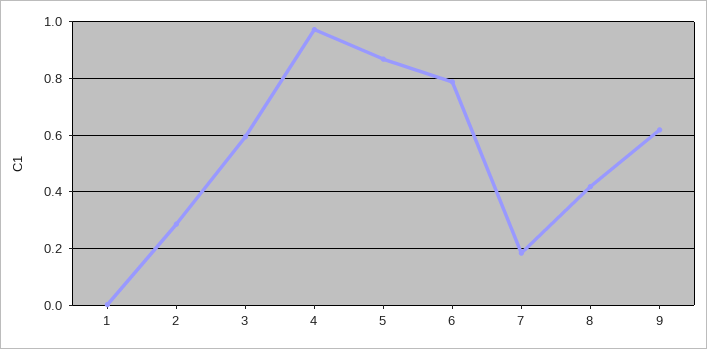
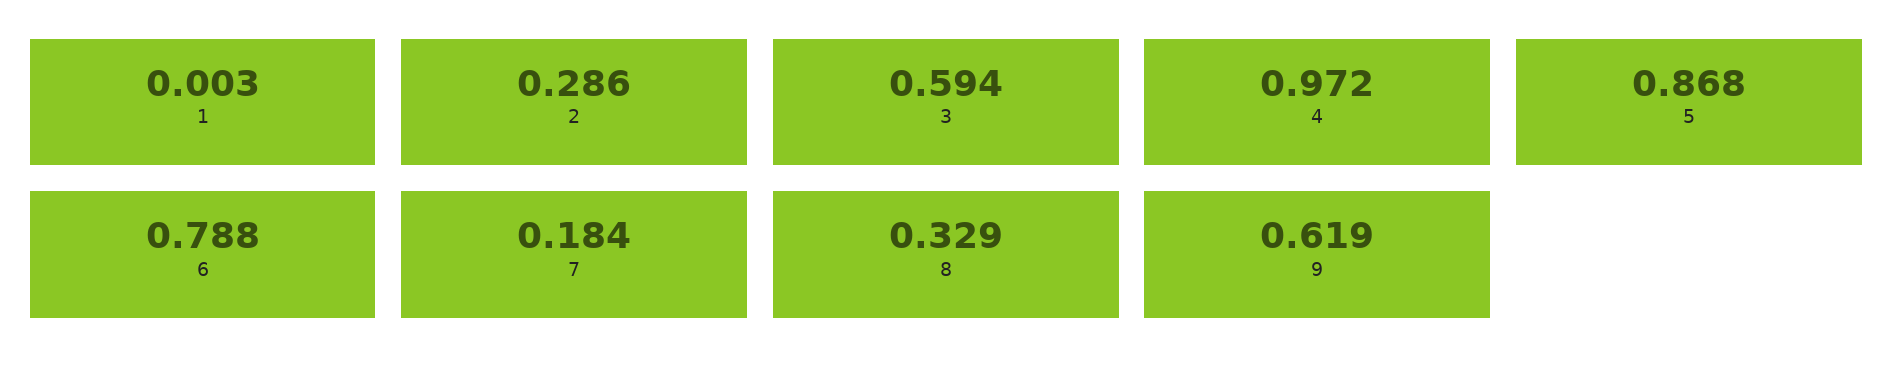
8: 0.425 -> 0.329

